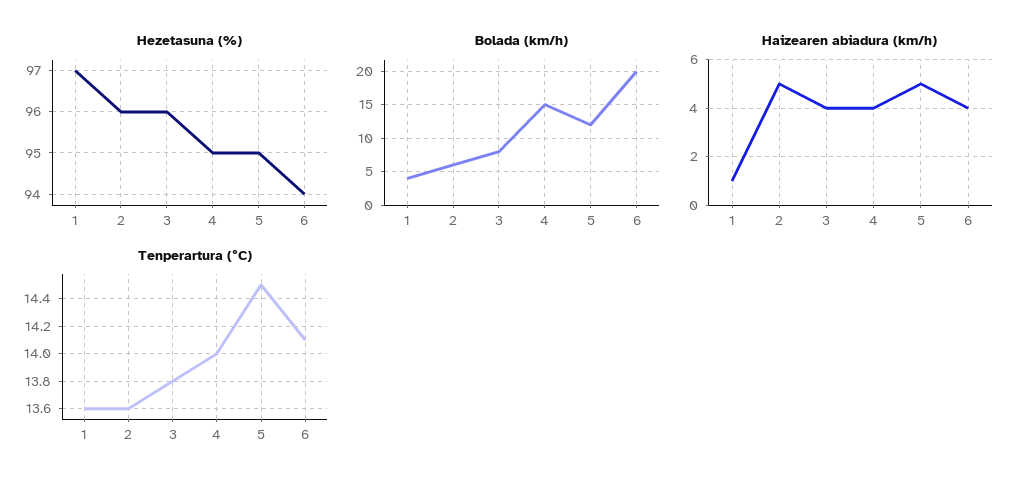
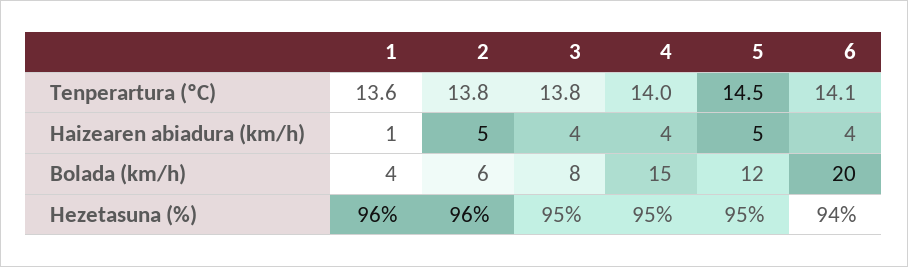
Hezetasuna (%), 1: 97 -> 96
Hezetasuna (%), 3: 96 -> 95
Tenperartura (ºC), 2: 13.6 -> 13.8

